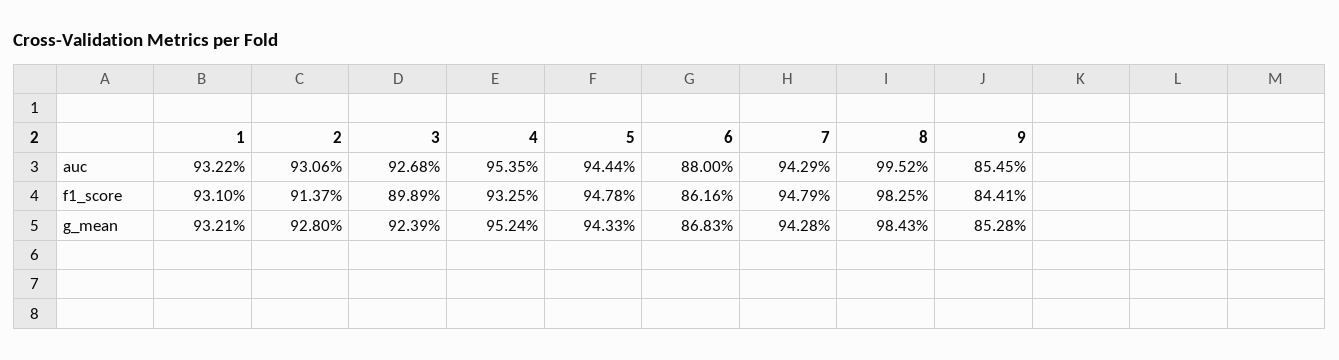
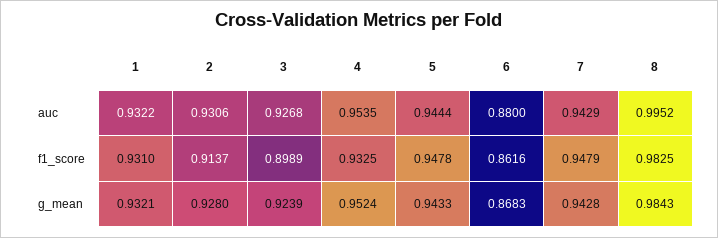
9, auc: 0.8545 -> none
9, f1_score: 0.8441 -> none
9, g_mean: 0.8528 -> none

